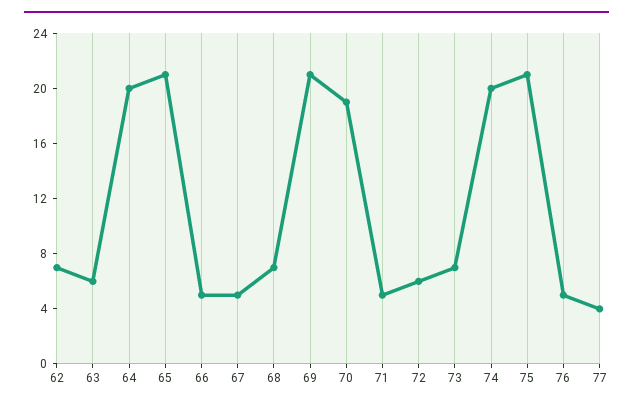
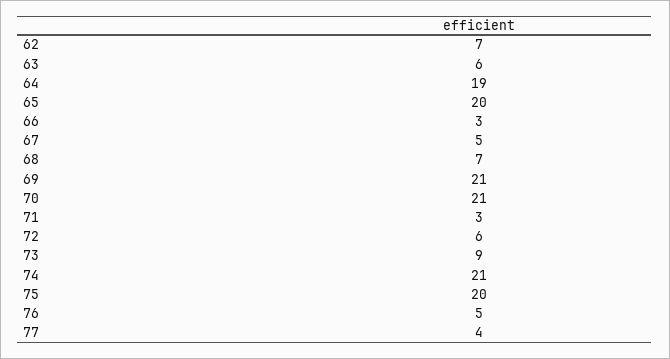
64: 20 -> 19
65: 21 -> 20
66: 5 -> 3
70: 19 -> 21
71: 5 -> 3
73: 7 -> 9
74: 20 -> 21
75: 21 -> 20

